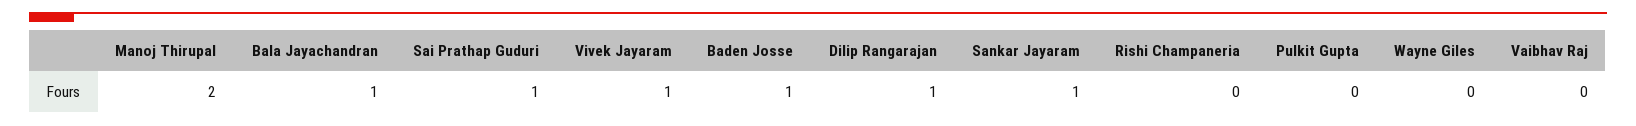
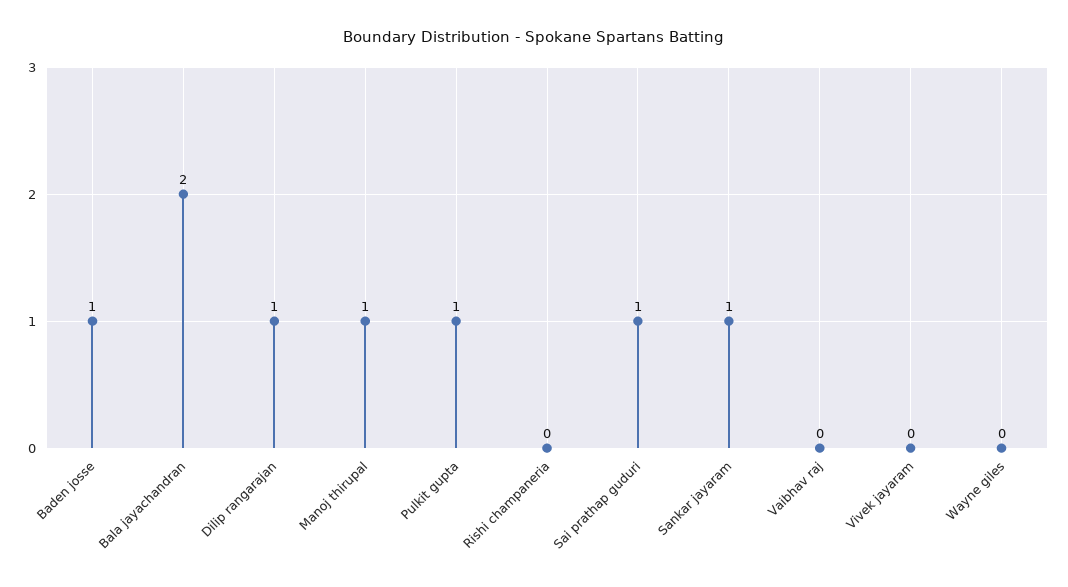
Manoj Thirupal: 2 -> 1
Bala Jayachandran: 1 -> 2
Vivek Jayaram: 1 -> 0
Pulkit Gupta: 0 -> 1

